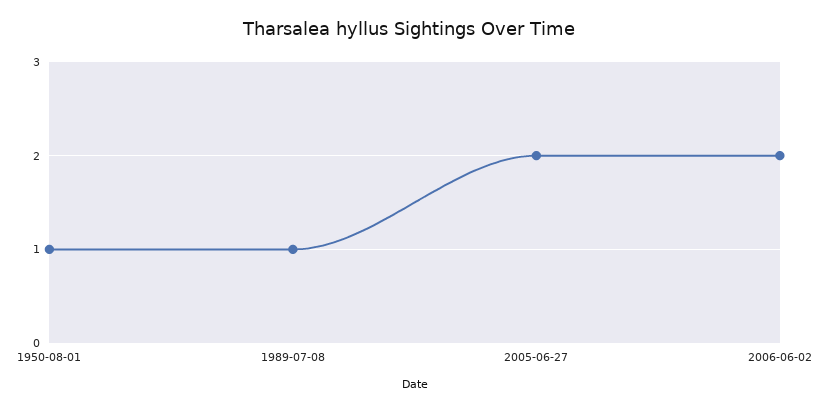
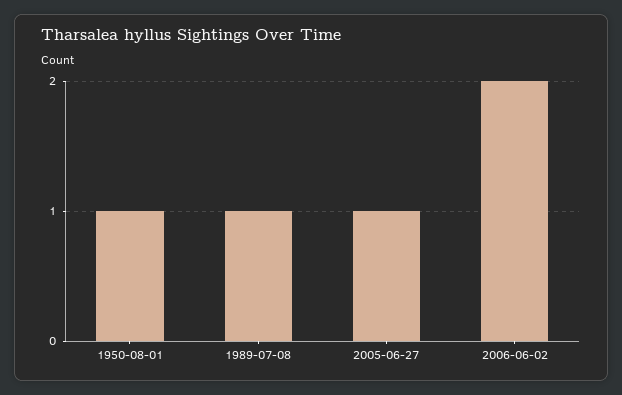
2005-06-27: 2 -> 1

